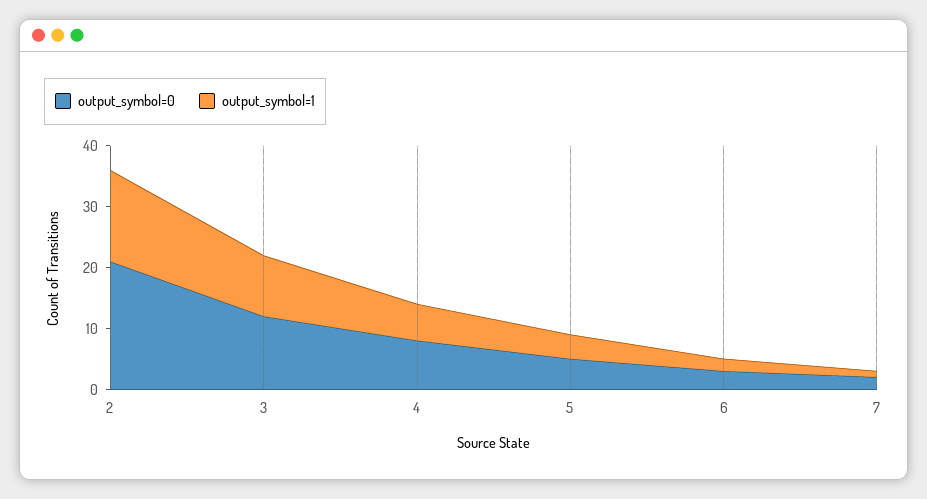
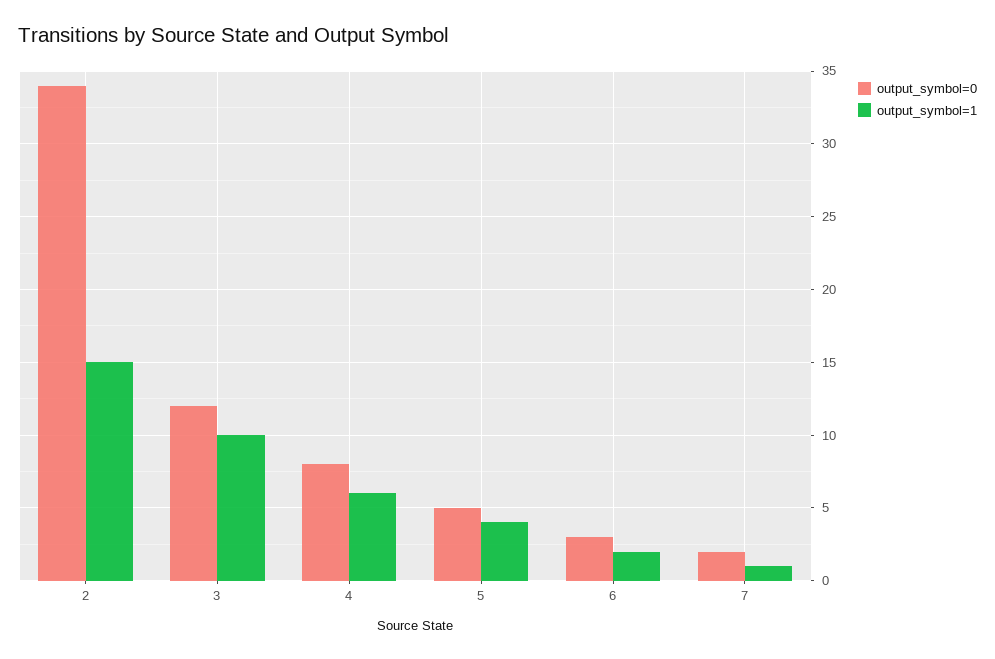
output_symbol=0, 2: 20 -> 34

